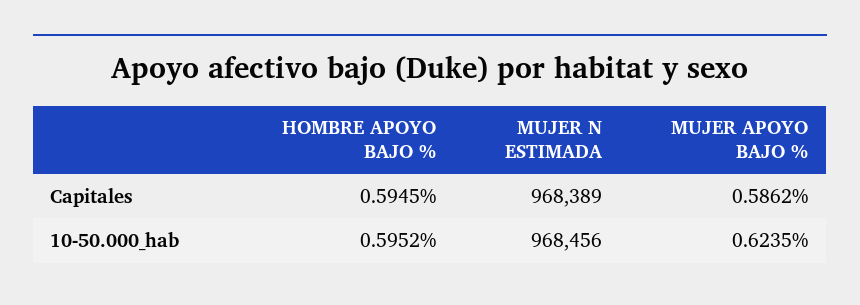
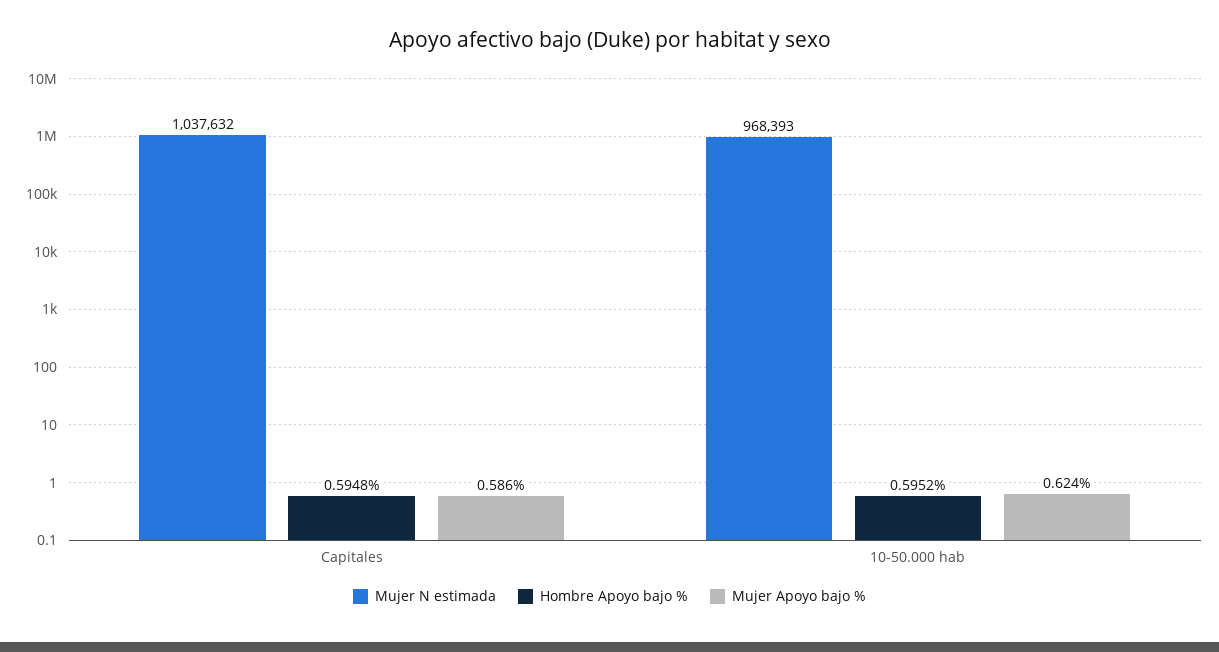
HOMBRE APOYO BAJO %, Capitales: 0.5945 -> 0.5948
MUJER N ESTIMADA, Capitales: 968389 -> 1037632
MUJER N ESTIMADA, 10-50.000_hab: 968456 -> 968393

